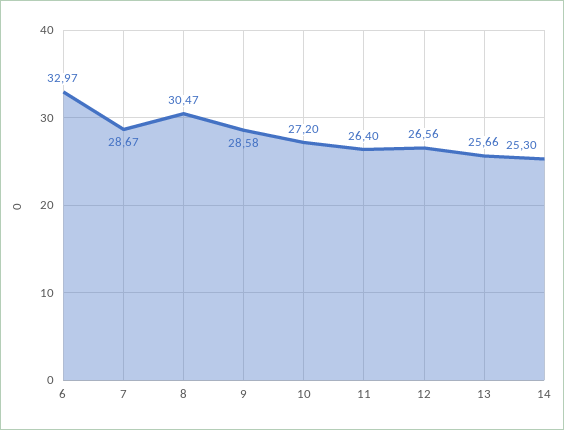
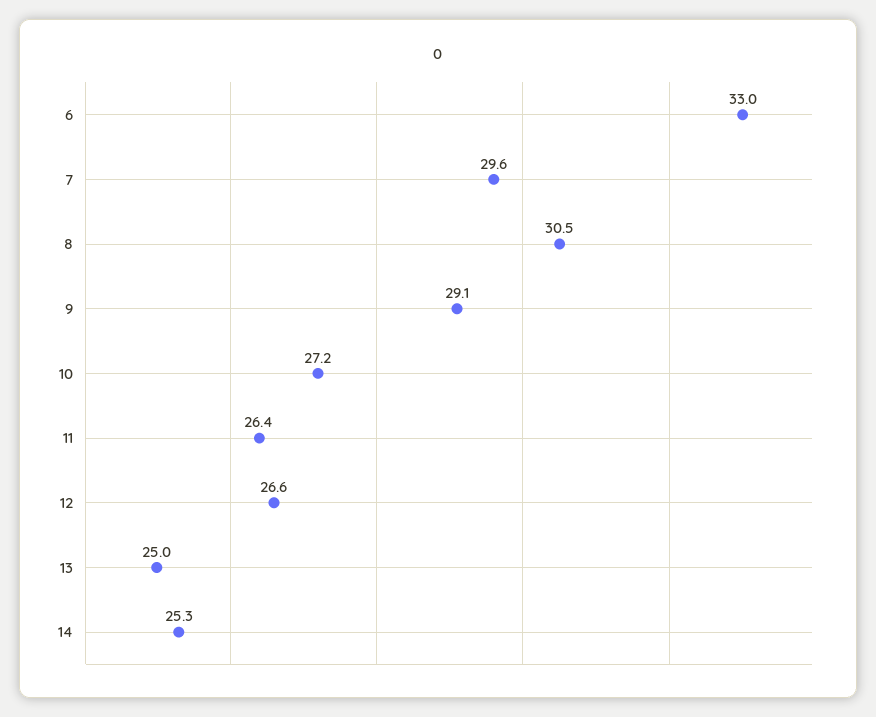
7: 28.67 -> 29.6
9: 28.58 -> 29.1
13: 25.66 -> 25

